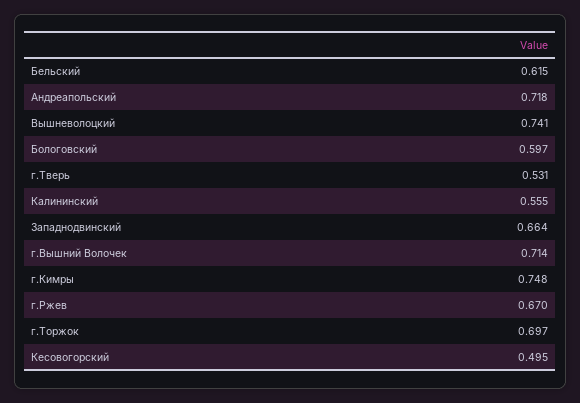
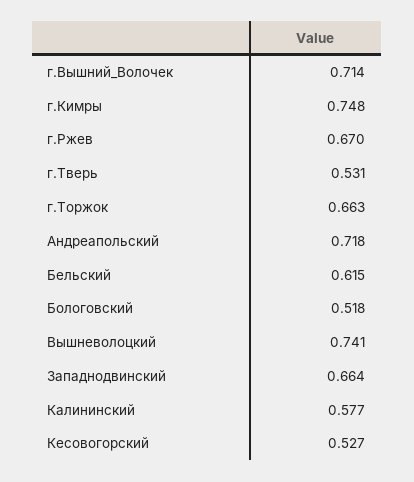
Бологовский: 0.597 -> 0.518
Калининский: 0.555 -> 0.577
г.Торжок: 0.697 -> 0.663
Кесовогорский: 0.495 -> 0.527

